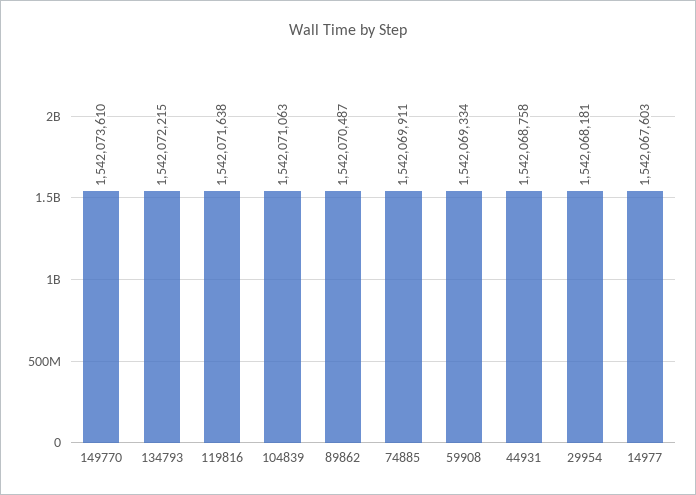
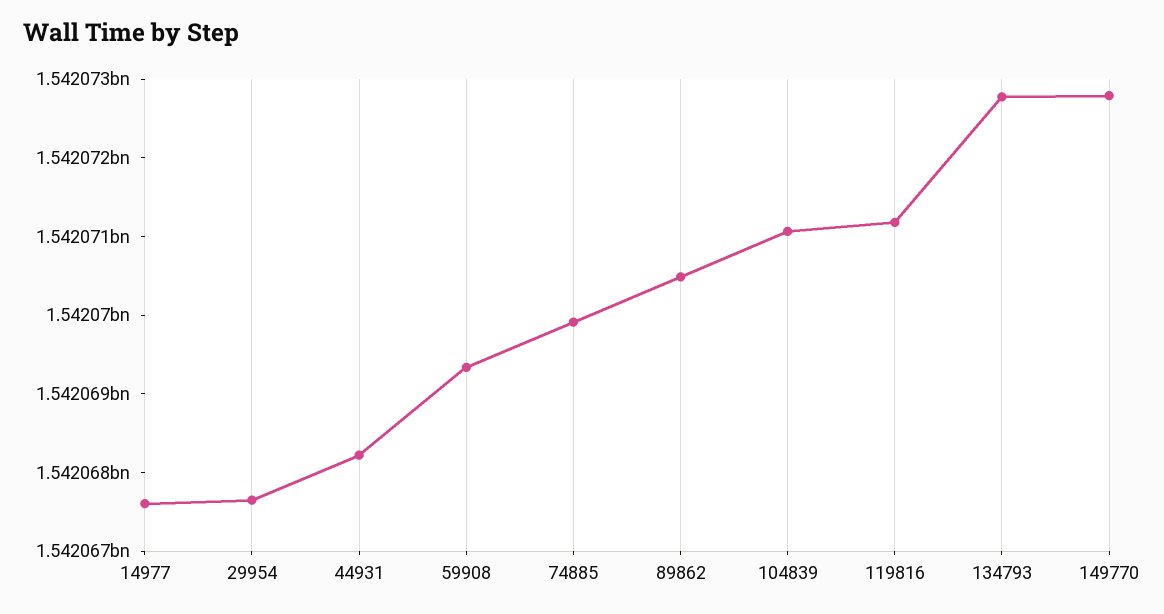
149770: 1542073610 -> 1542072800
134793: 1542072215 -> 1542072800
119816: 1542071638 -> 1542071200
44931: 1542068758 -> 1542068200
29954: 1542068181 -> 1542067600

